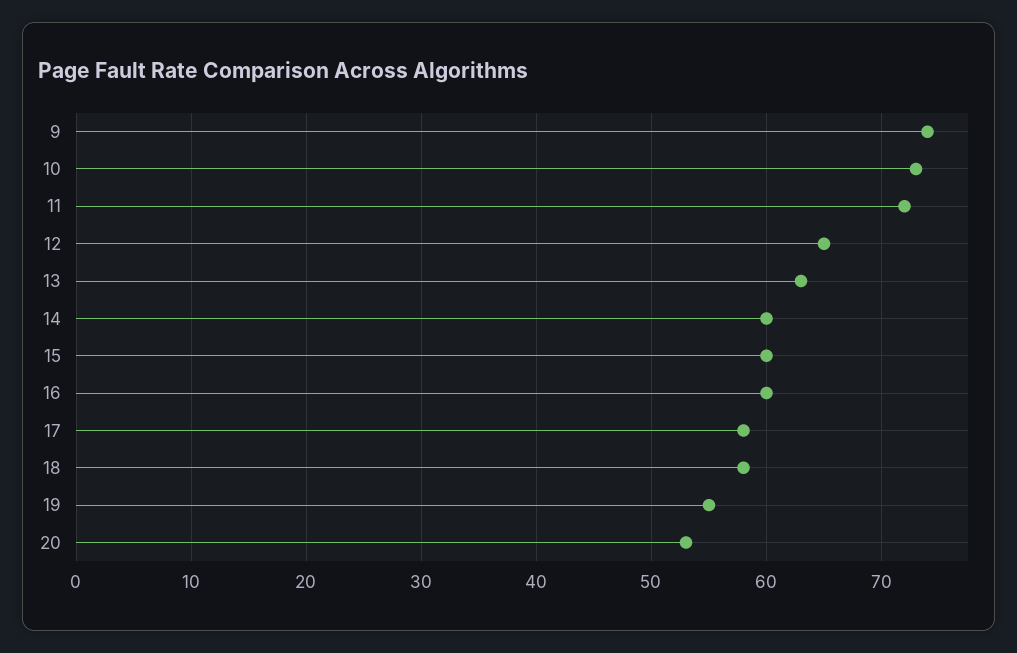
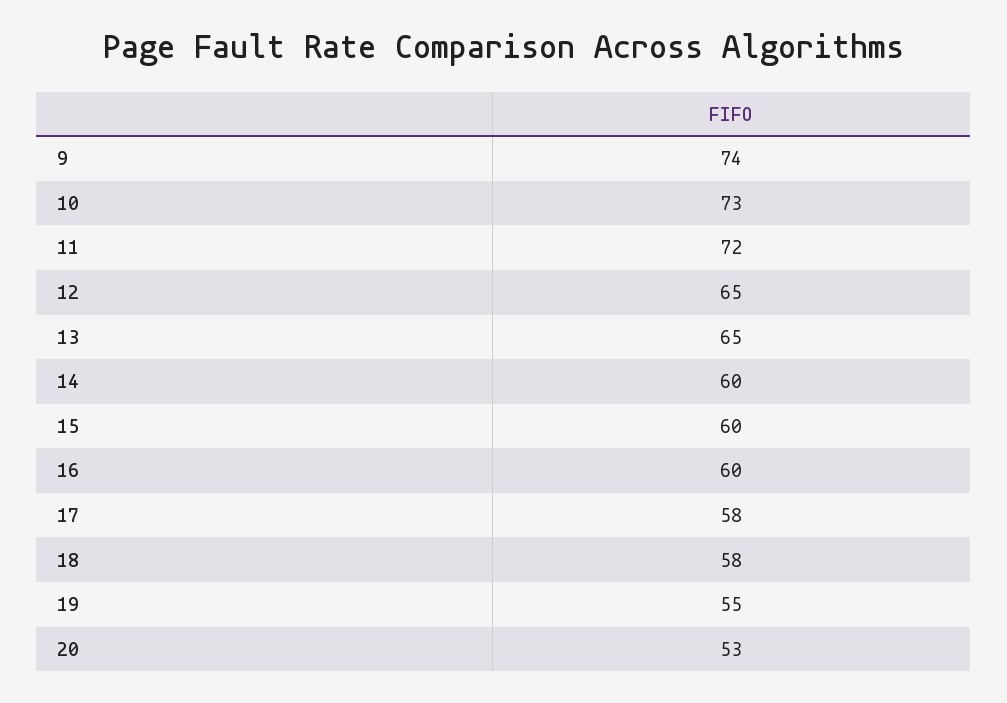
13: 63 -> 65

